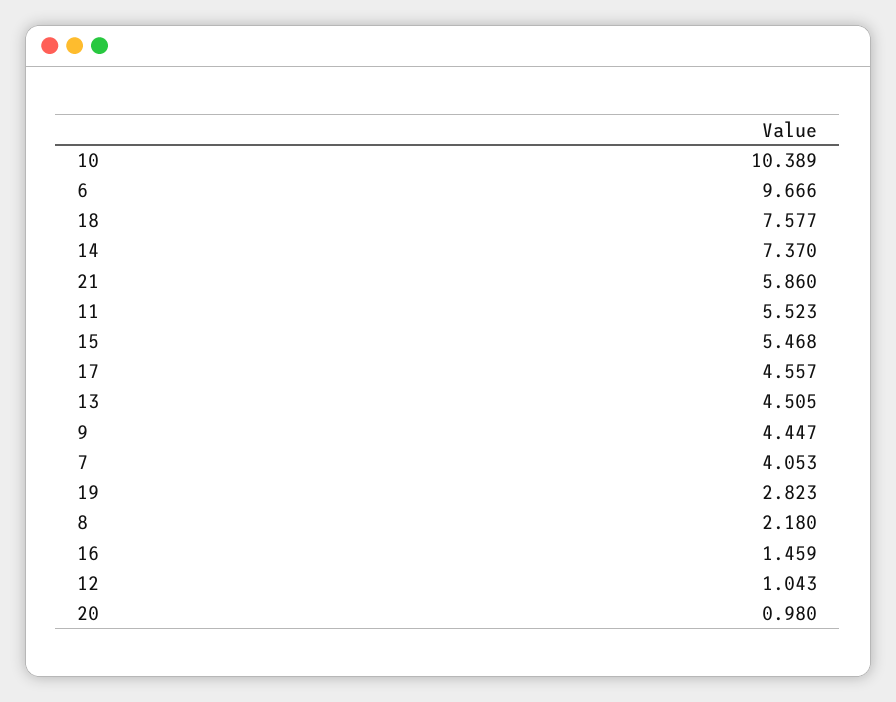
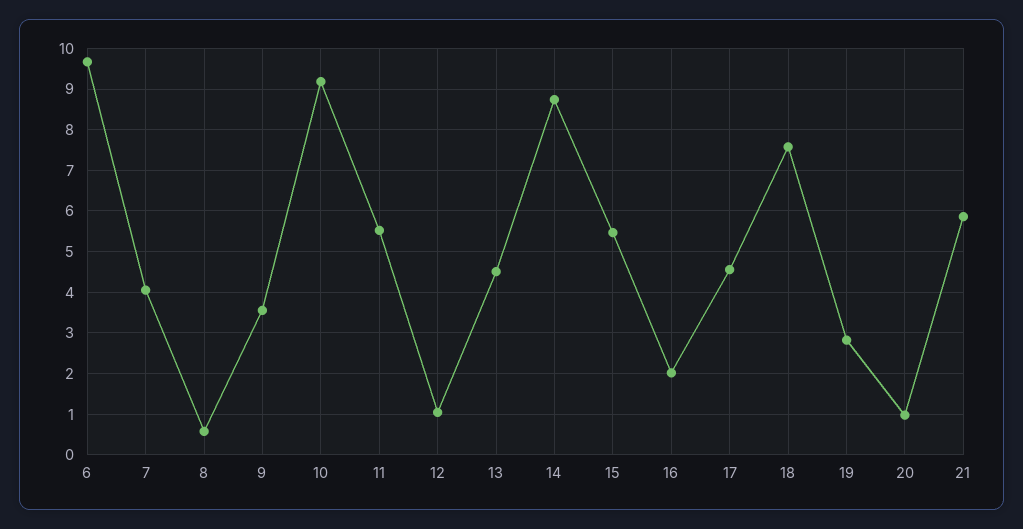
10: 10.389 -> 9.2
14: 7.37 -> 8.8
9: 4.447 -> 3.6
8: 2.18 -> 0.6
16: 1.459 -> 2

